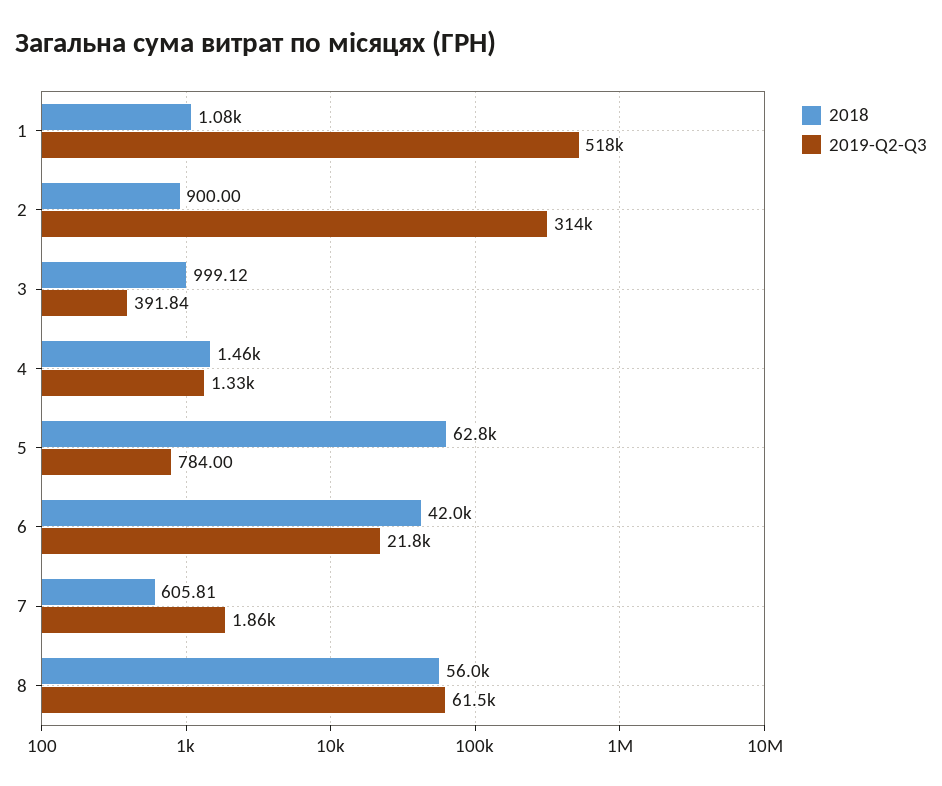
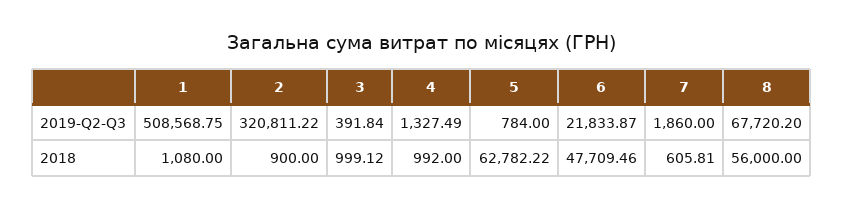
2019-Q2-Q3, 1: 518000 -> 508568.75
2019-Q2-Q3, 2: 314000 -> 320811.22
2018, 4: 1460 -> 992
2018, 6: 42000 -> 47709.46
2019-Q2-Q3, 8: 61500 -> 67720.2

